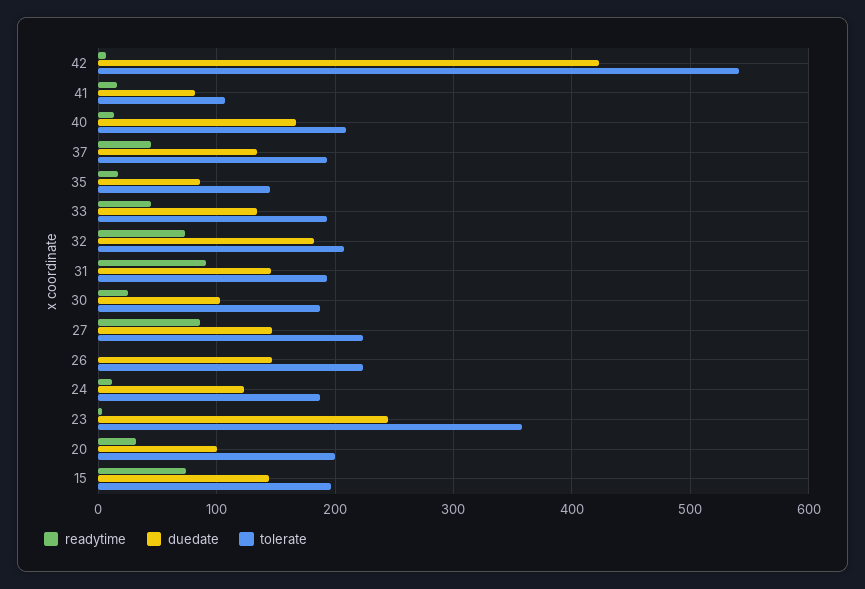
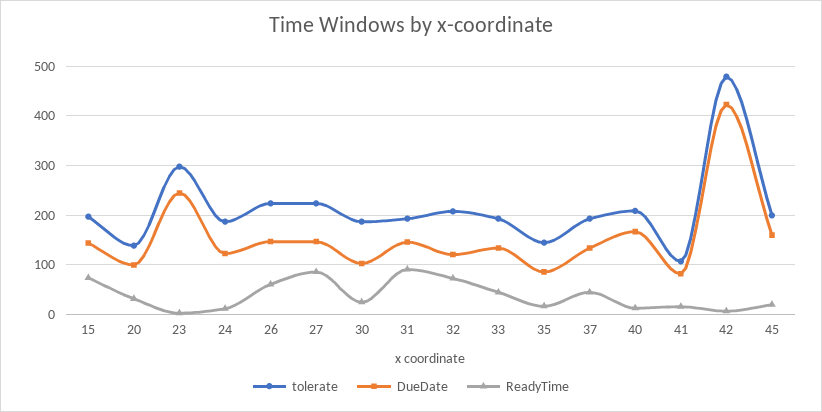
tolerate, 42: 540 -> 480
duedate, 32: 180 -> 120
readytime, 26: 0 -> 60
tolerate, 23: 360 -> 300
tolerate, 20: 200 -> 140
tolerate, 45: none -> 200
duedate, 45: none -> 160
readytime, 45: none -> 20

